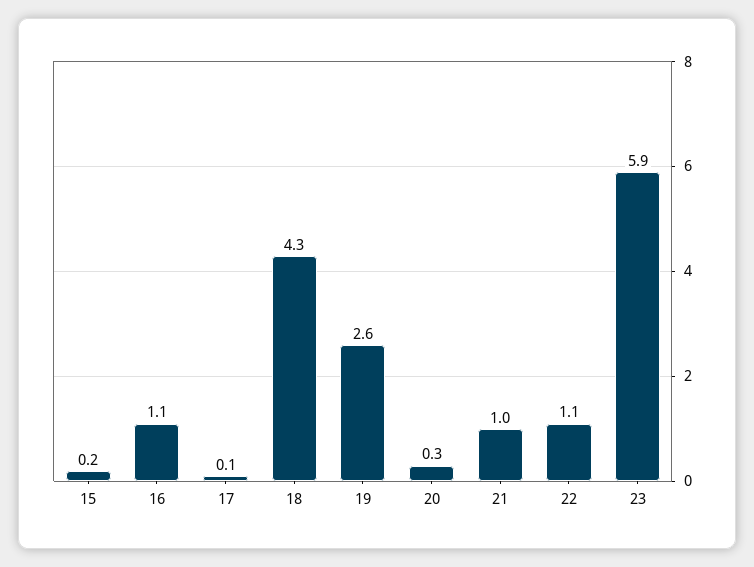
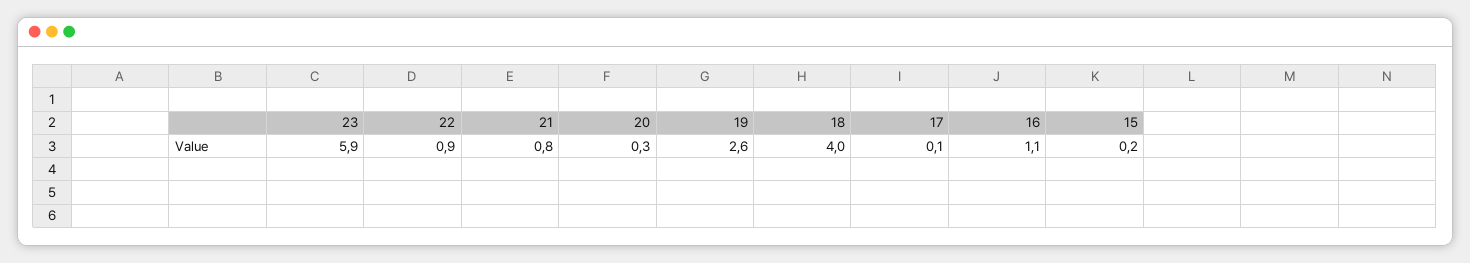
18: 4.3 -> 4
21: 1 -> 0.8
22: 1.1 -> 0.9

